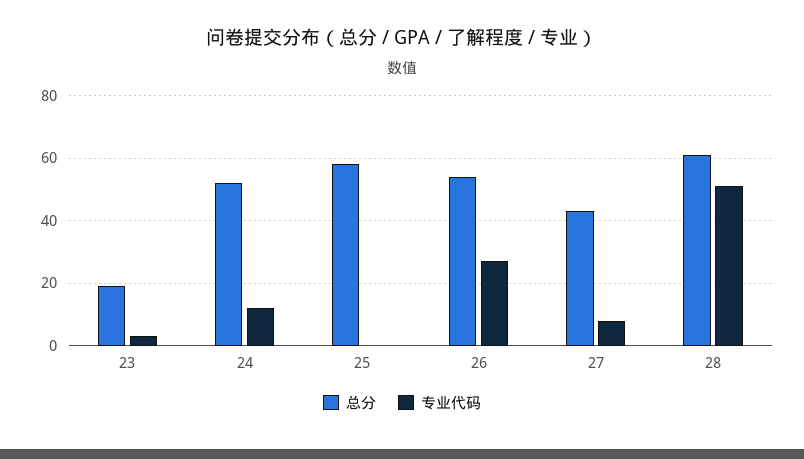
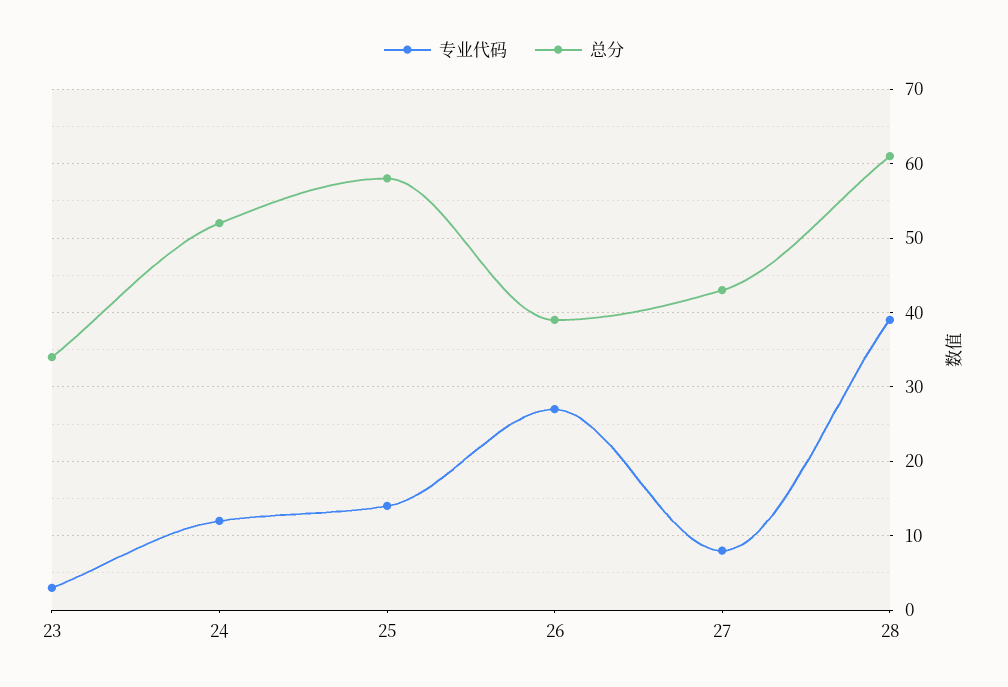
总分, 23: 20 -> 34
专业代码, 25: 0 -> 14
总分, 26: 55 -> 39
专业代码, 28: 50 -> 39

